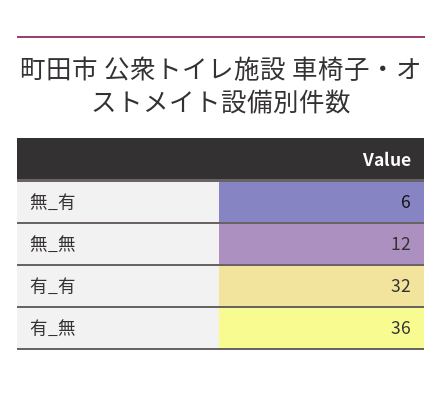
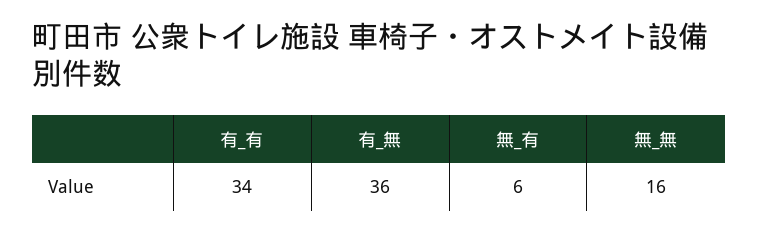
無_無: 12 -> 16
有_有: 32 -> 34

